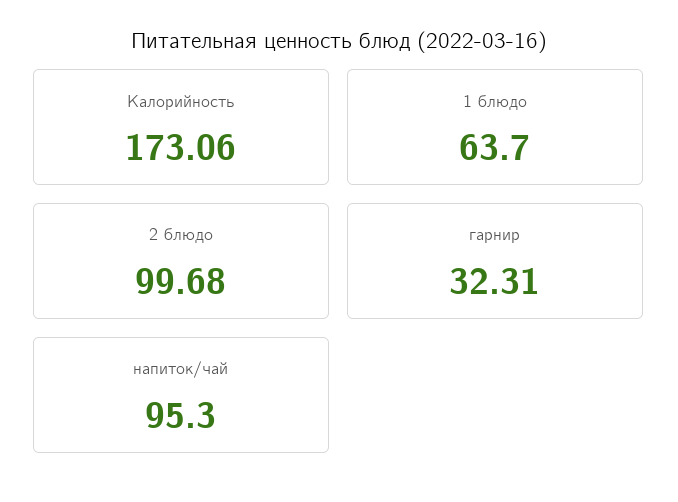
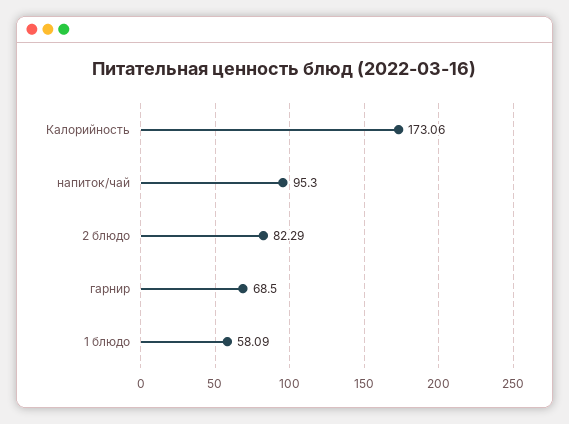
1 блюдо: 63.7 -> 58.09
2 блюдо: 99.68 -> 82.29
гарнир: 32.31 -> 68.5

